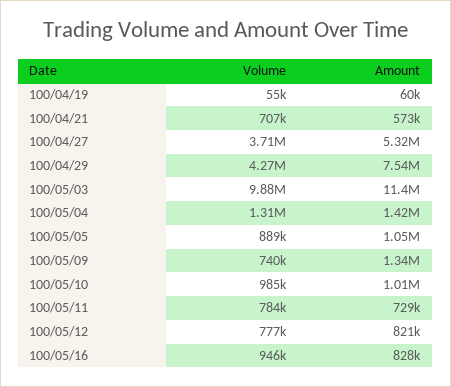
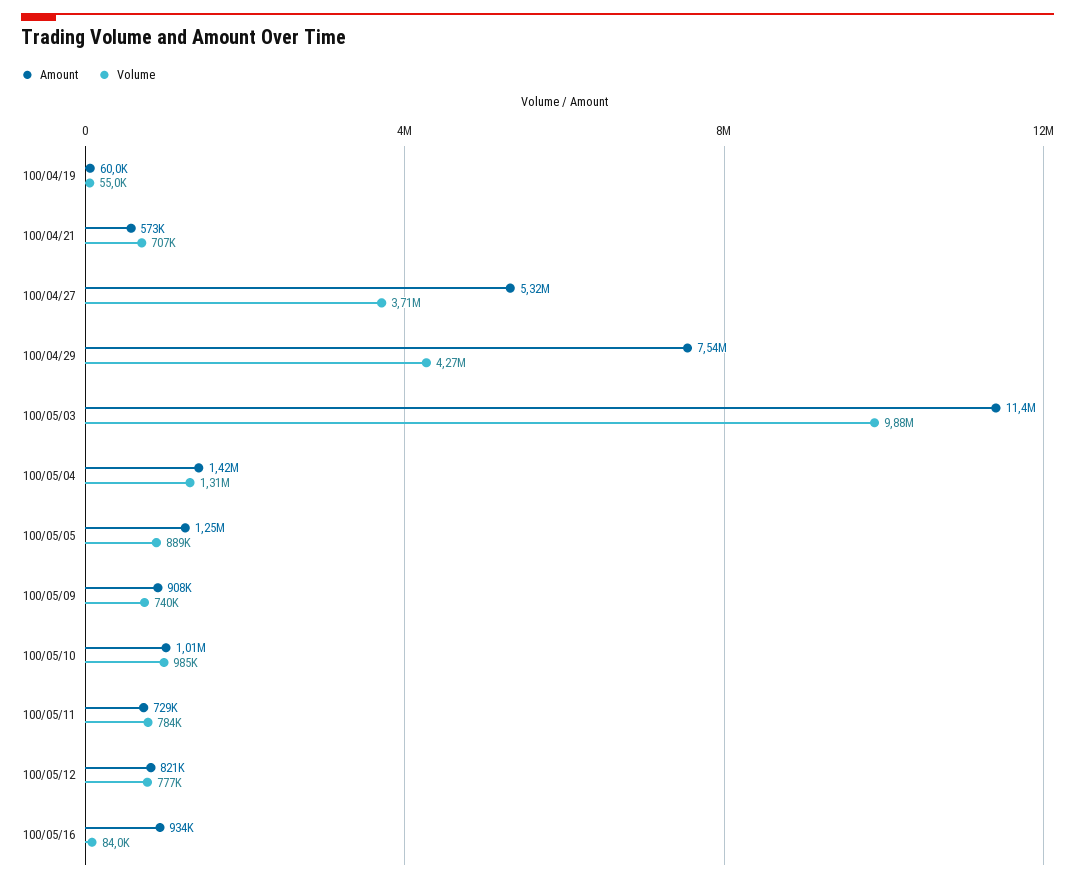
Amount, 100/05/05: 1050000 -> 1250000
Amount, 100/05/09: 1340000 -> 908000
Volume, 100/05/16: 946000 -> 84000
Amount, 100/05/16: 828000 -> 934000

